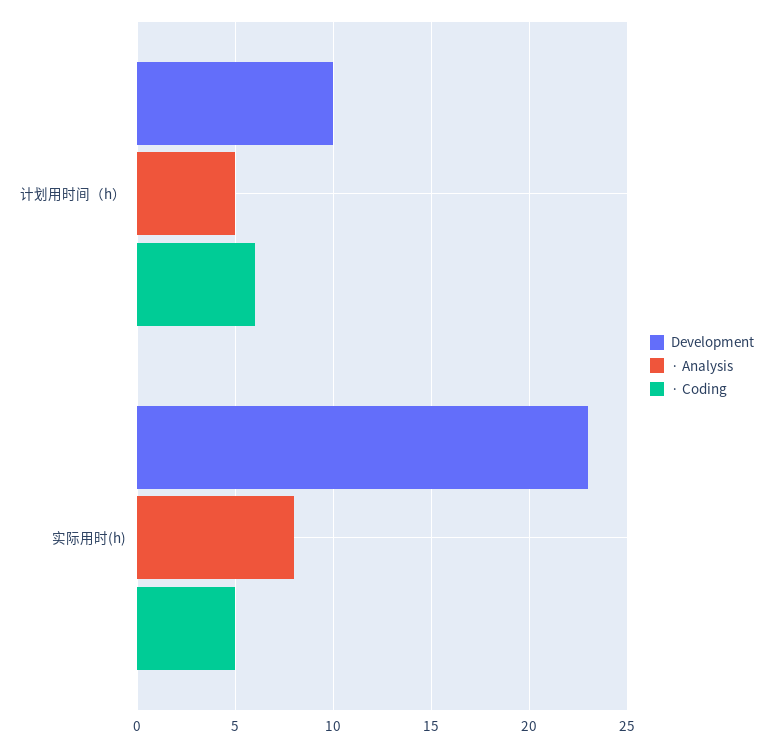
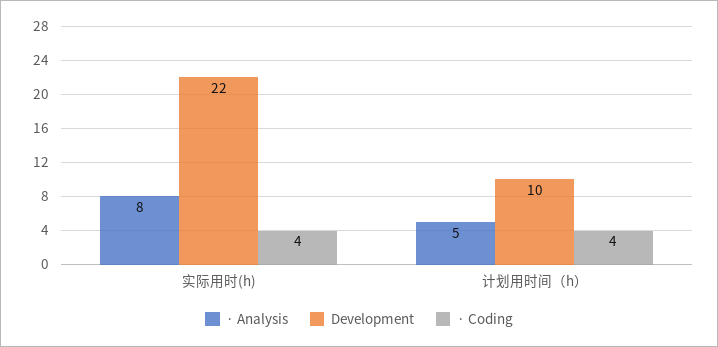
· Coding, 计划用时间（h）: 6 -> 4
Development, 实际用时(h): 23 -> 22
· Coding, 实际用时(h): 5 -> 4

